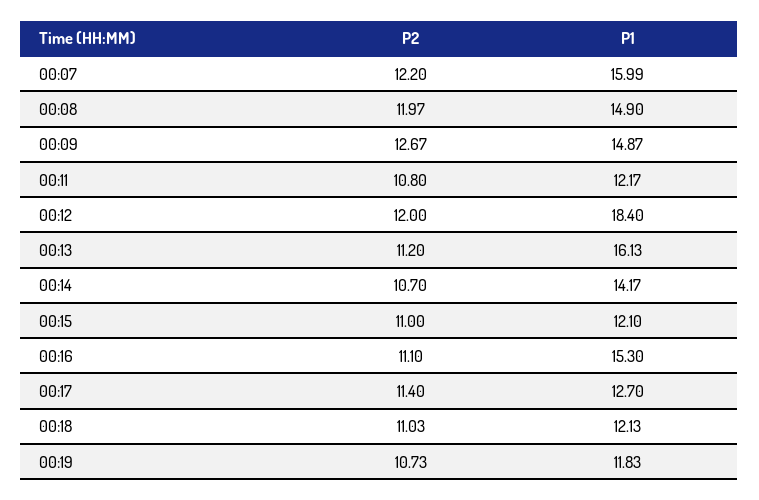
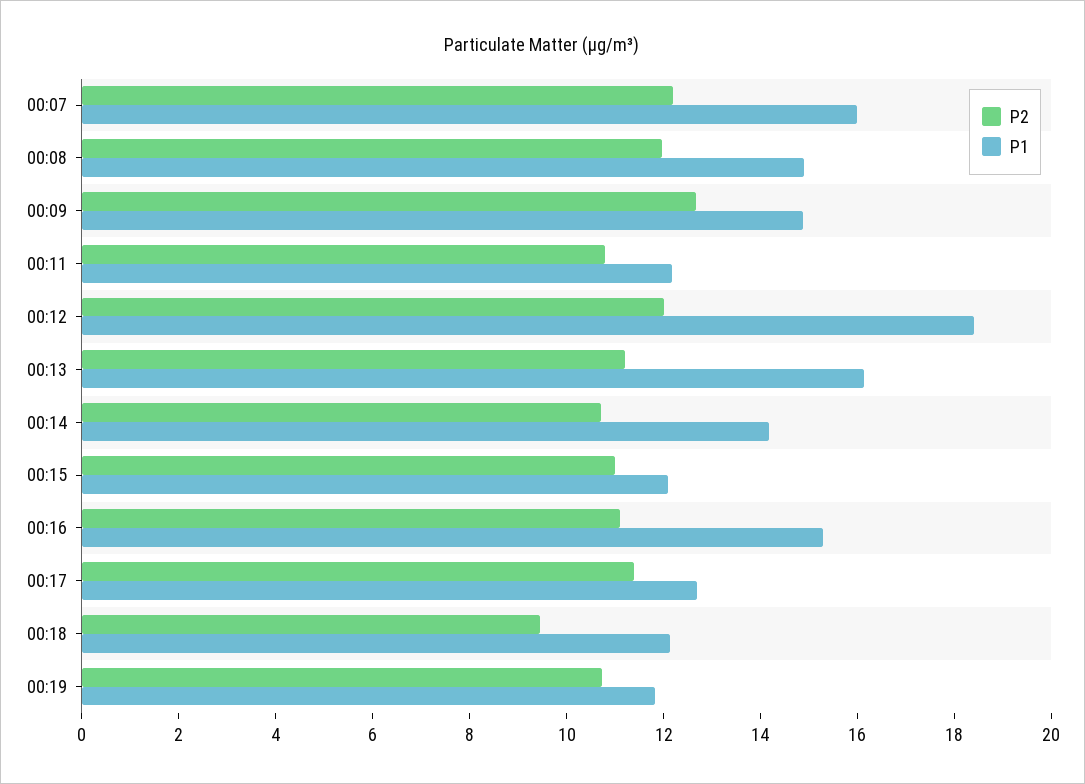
P2, 00:18: 11.03 -> 9.5

